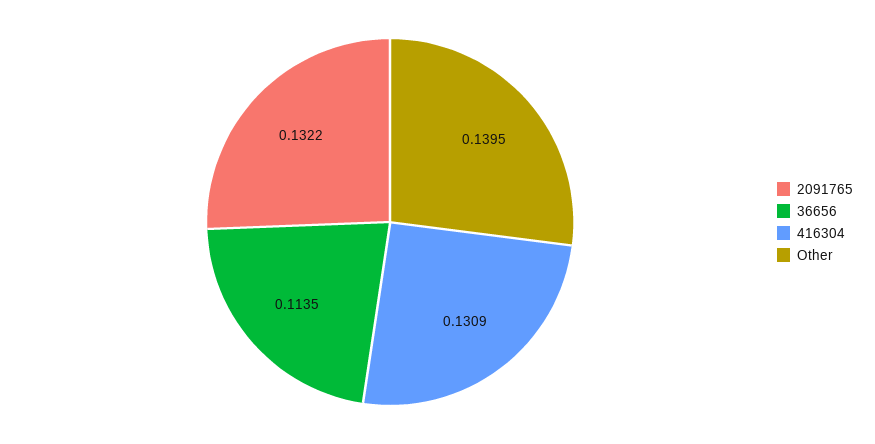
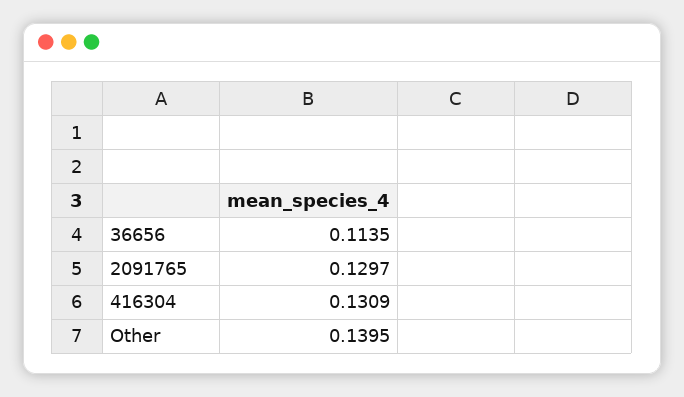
2091765: 0.1322 -> 0.1297

